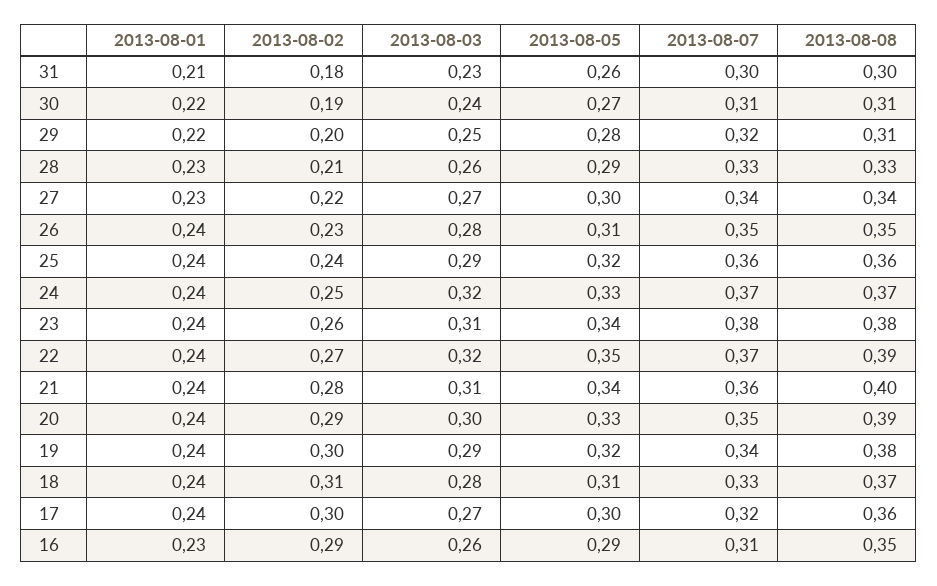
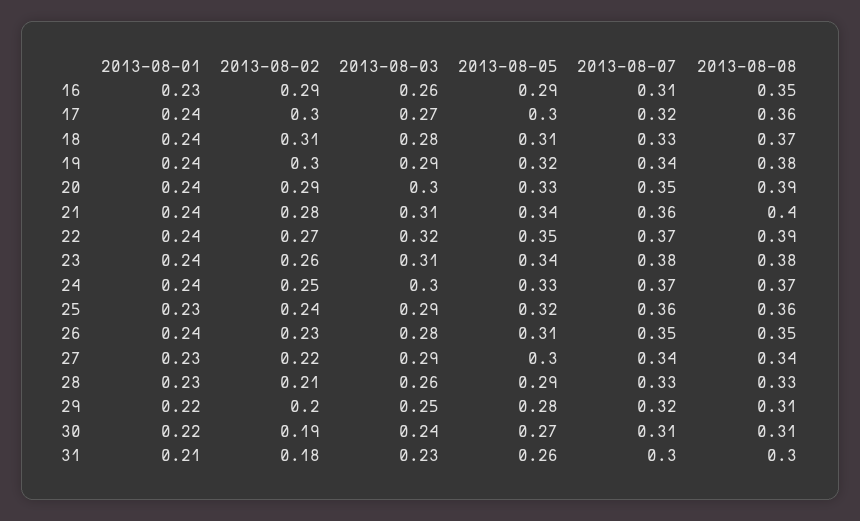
2013-08-03, 27: 0.27 -> 0.29
2013-08-01, 25: 0.24 -> 0.23
2013-08-03, 24: 0.32 -> 0.3

